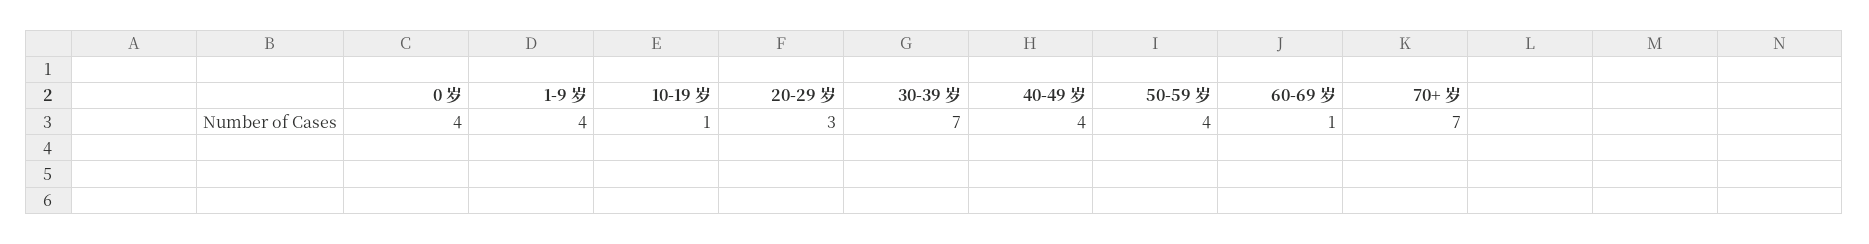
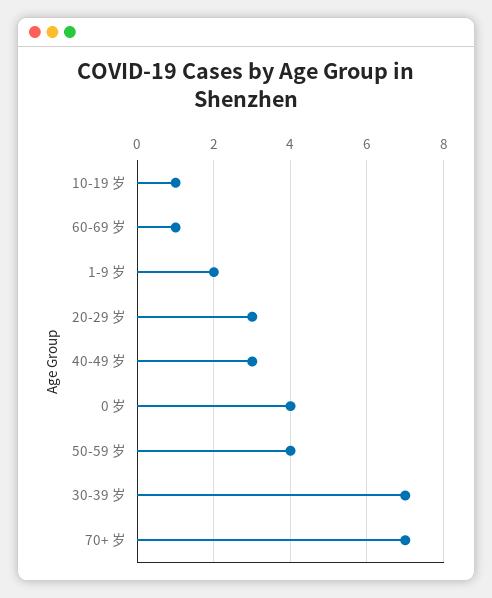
1-9 岁: 4 -> 2
40-49 岁: 4 -> 3

